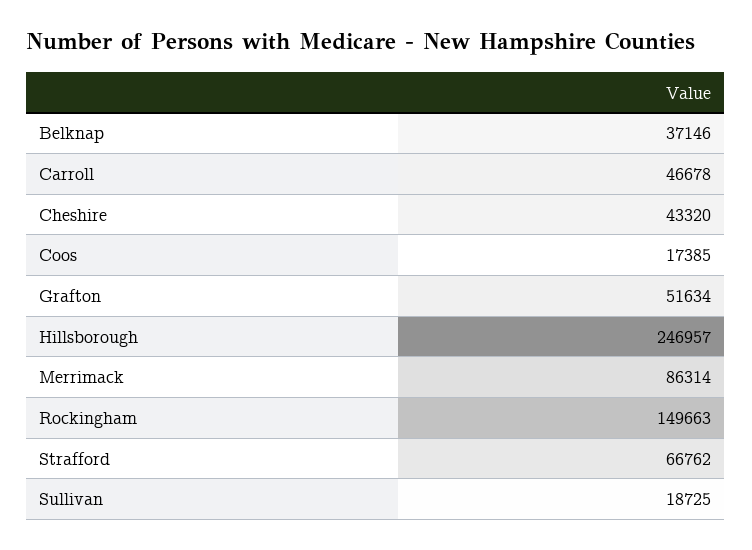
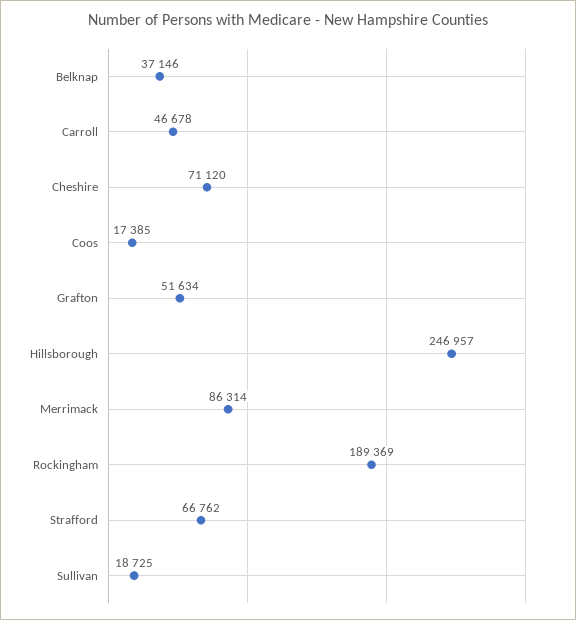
Cheshire: 43320 -> 71120
Rockingham: 149663 -> 189369

